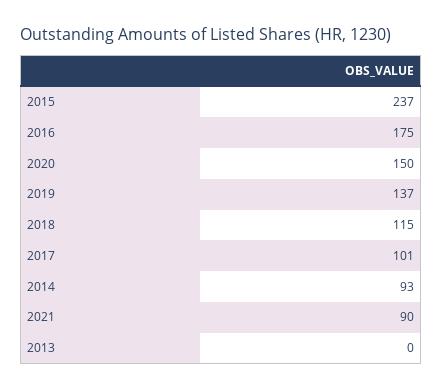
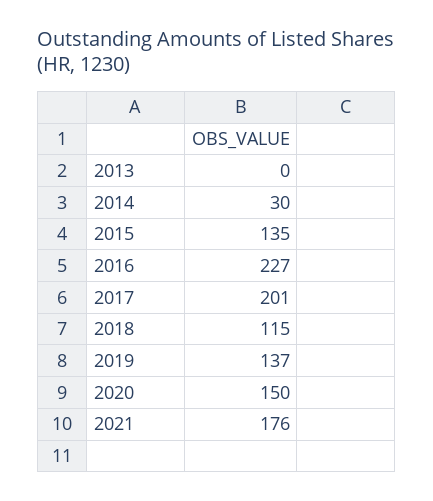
2015: 237 -> 135
2016: 175 -> 227
2017: 101 -> 201
2014: 93 -> 30
2021: 90 -> 176

